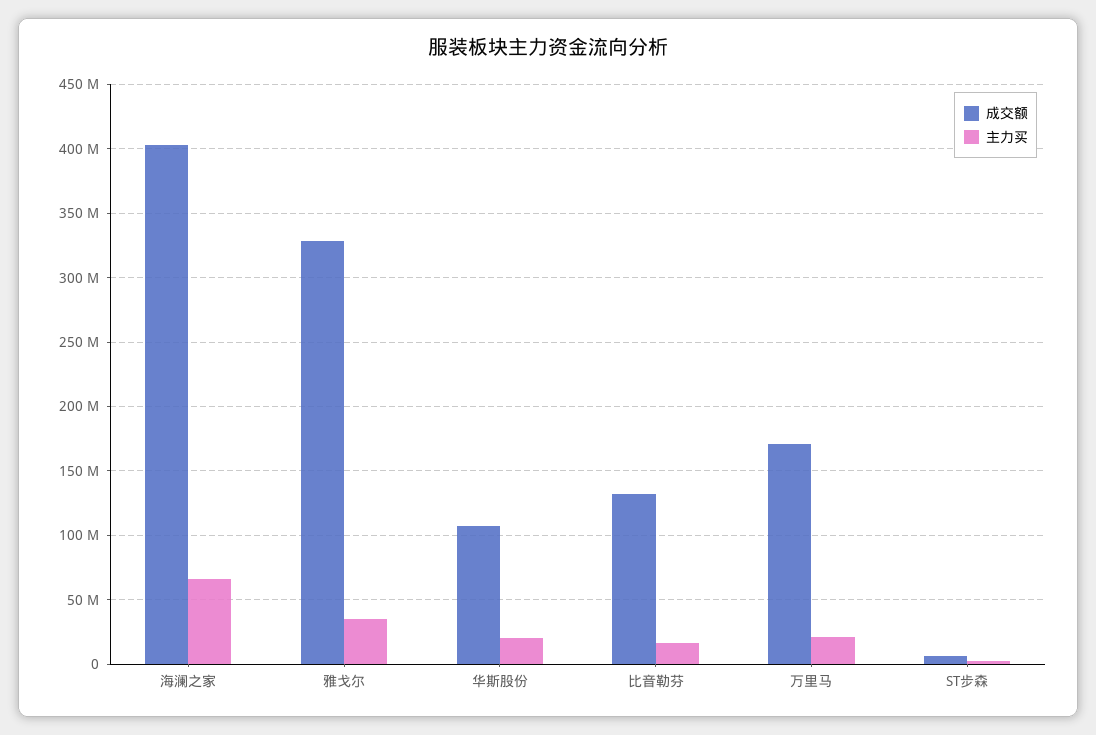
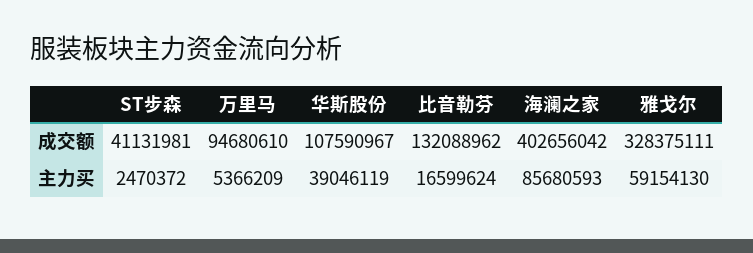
主力买, 海澜之家: 65000000 -> 85680593
主力买, 雅戈尔: 35000000 -> 59154130
主力买, 华斯股份: 20000000 -> 39046119
成交额, 万里马: 170000000 -> 94680610
主力买, 万里马: 20000000 -> 5366209
成交额, ST步森: 5000000 -> 41131981

